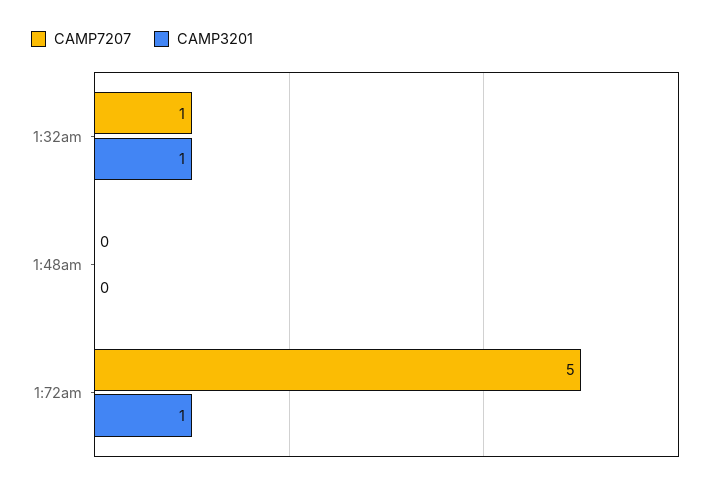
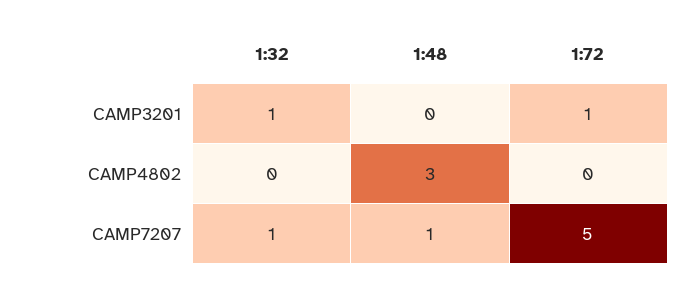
CAMP7207, 1:48am: 0 -> 1
CAMP4802, 1:32am: none -> 0
CAMP4802, 1:48am: none -> 3
CAMP4802, 1:72am: none -> 0

